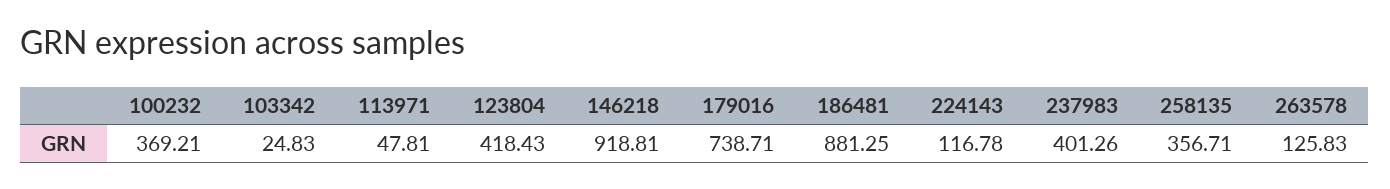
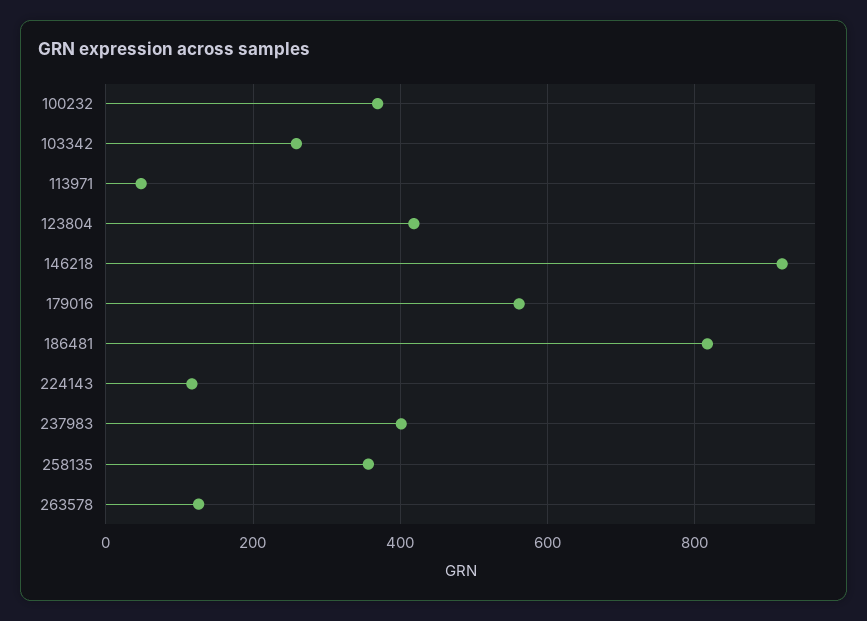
103342: 24.83 -> 260
179016: 738.71 -> 560
186481: 881.25 -> 820

